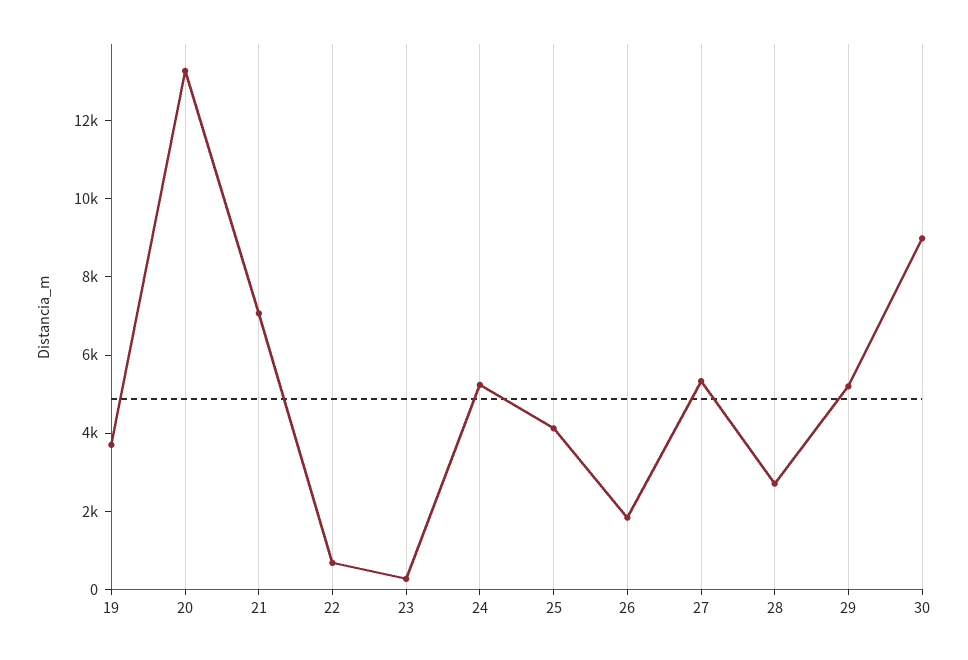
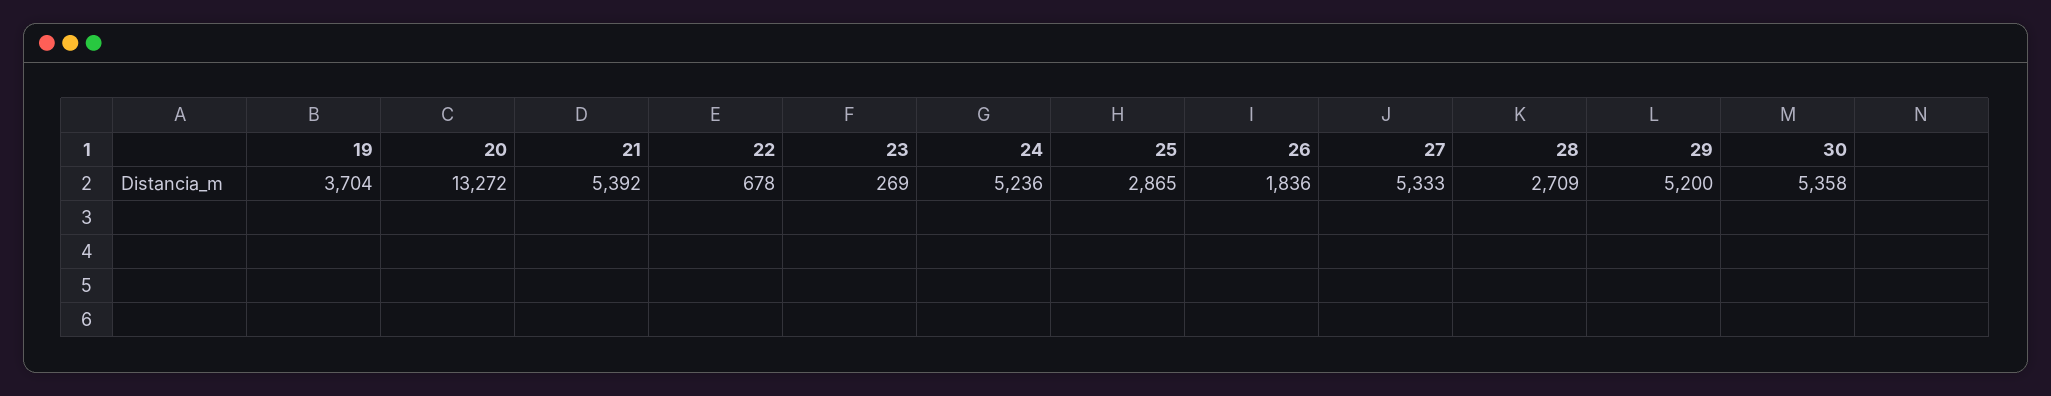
21: 7000 -> 5392
25: 4000 -> 2865
30: 9000 -> 5358

